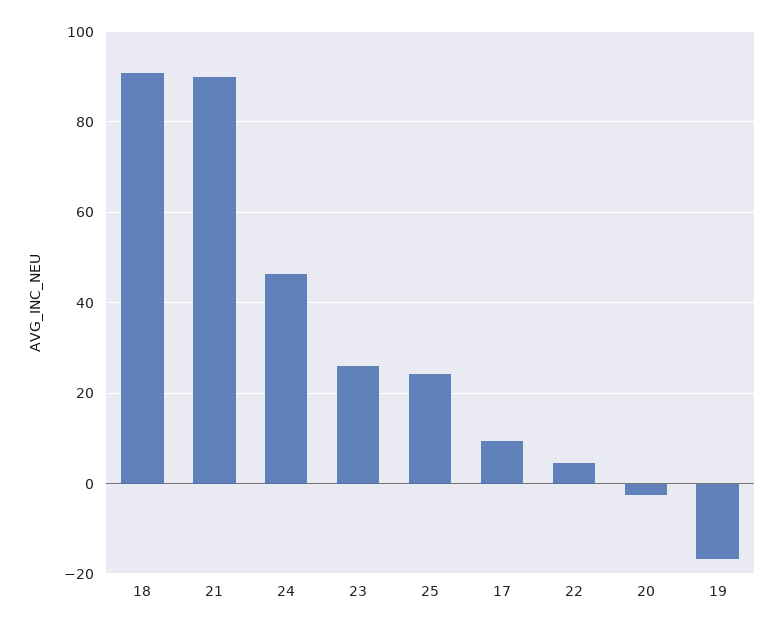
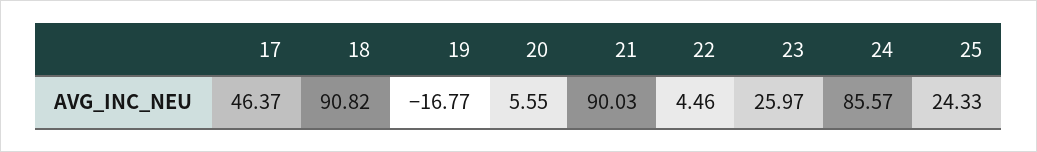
24: 46 -> 85.57
17: 10 -> 46.37
20: -2 -> 5.55

